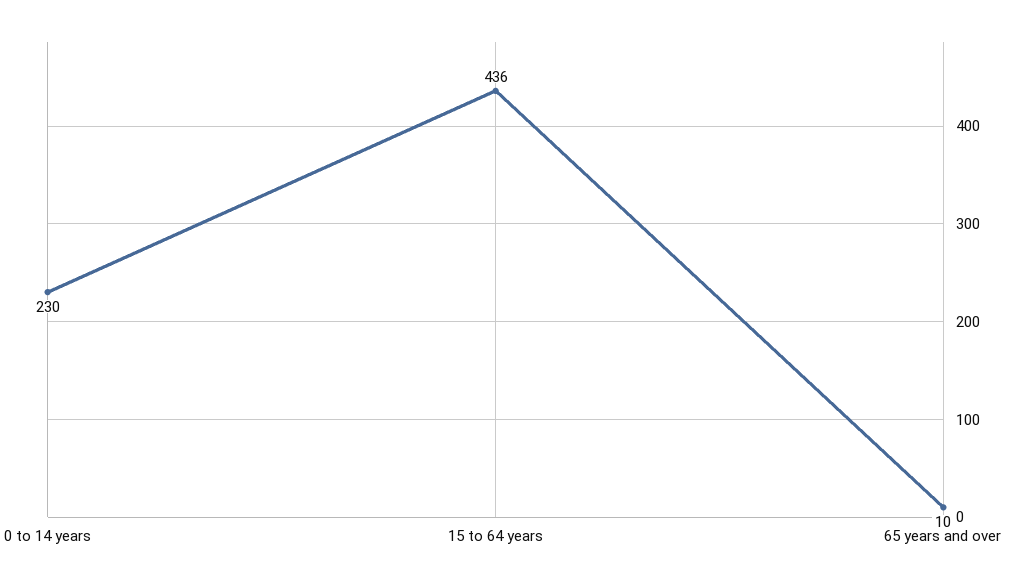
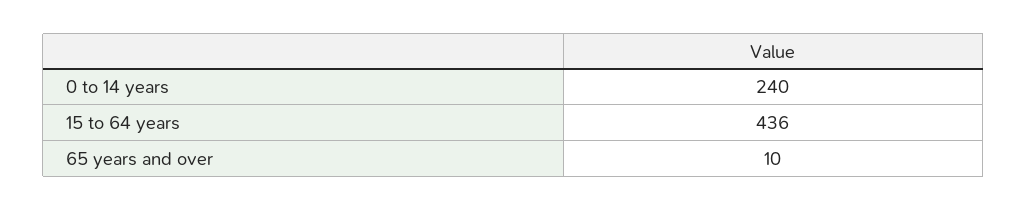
0 to 14 years: 230 -> 240

